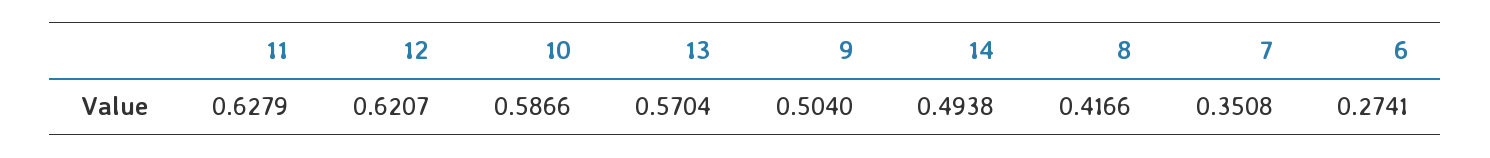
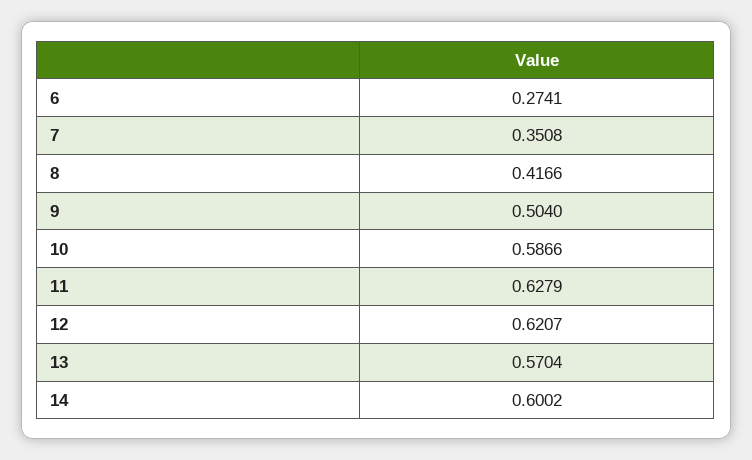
14: 0.4938 -> 0.6002

